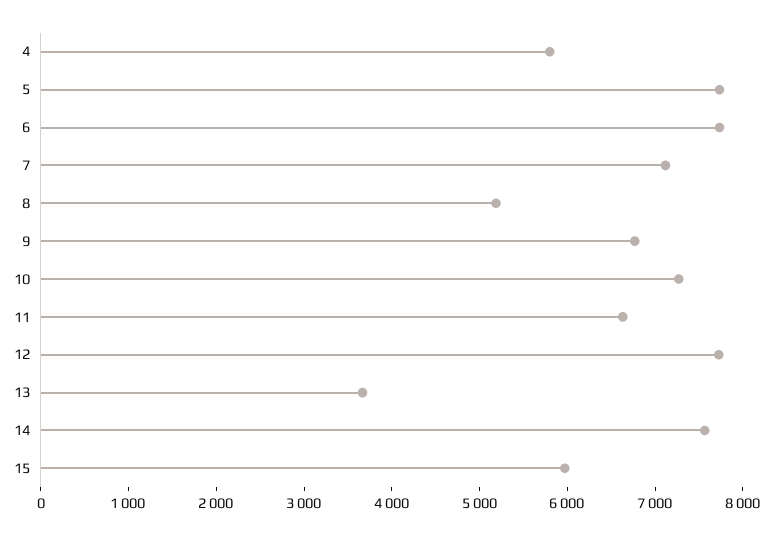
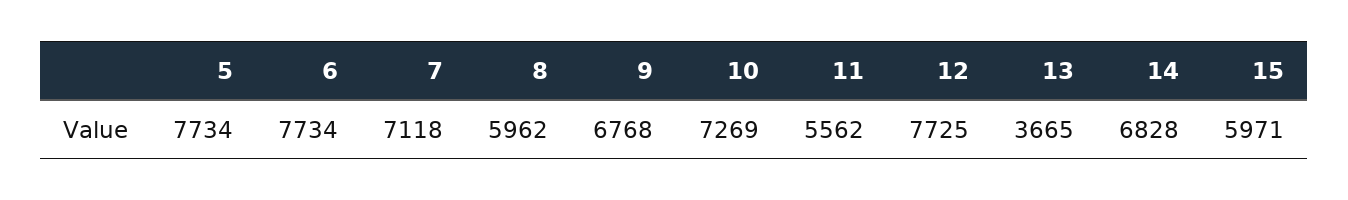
4: 5800 -> none
8: 5200 -> 5962
11: 6600 -> 5562
14: 7600 -> 6828

